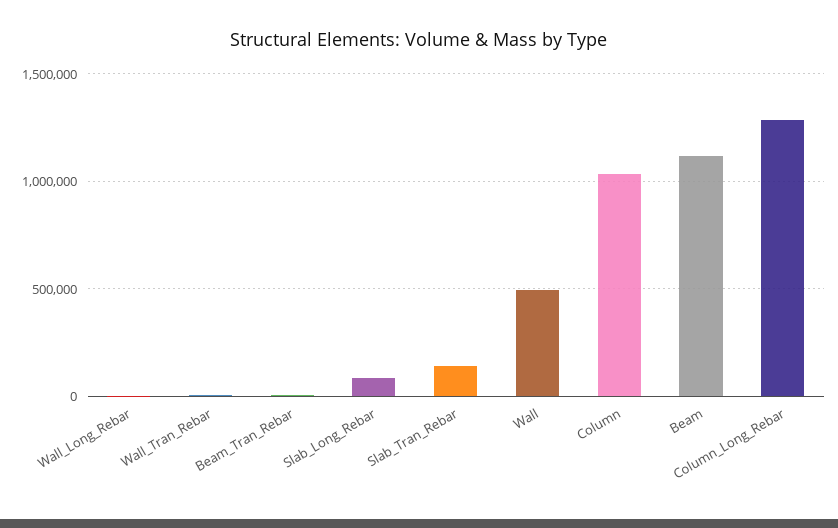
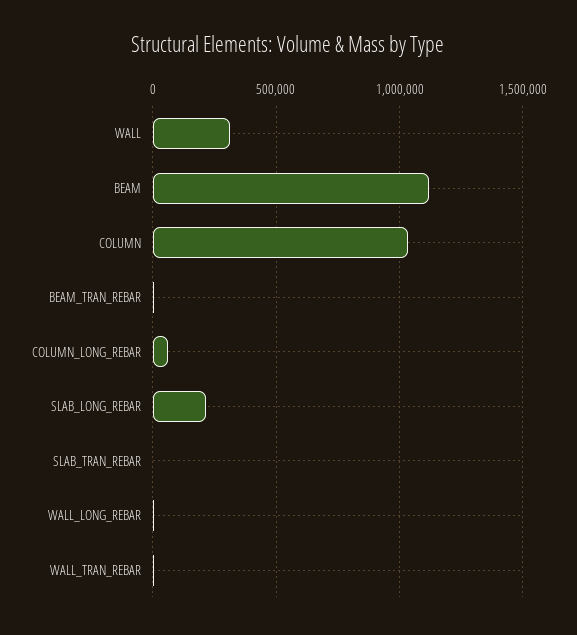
Slab_Long_Rebar: 100000 -> 200000
Slab_Tran_Rebar: 150000 -> 0
Wall: 500000 -> 300000
Column_Long_Rebar: 1300000 -> 50000

